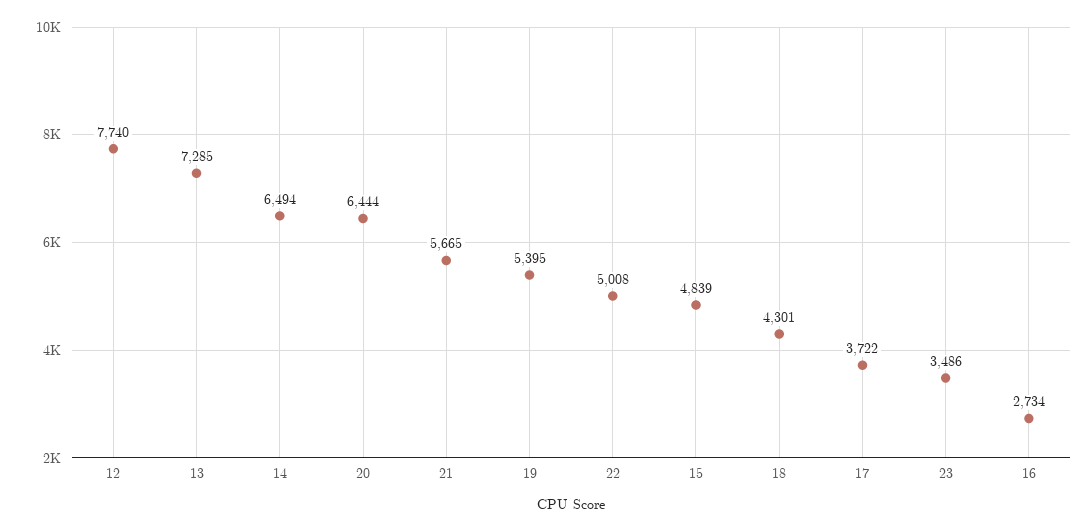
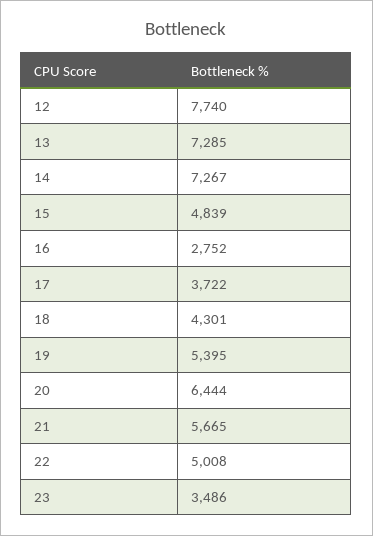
14: 6494 -> 7267
16: 2734 -> 2752

